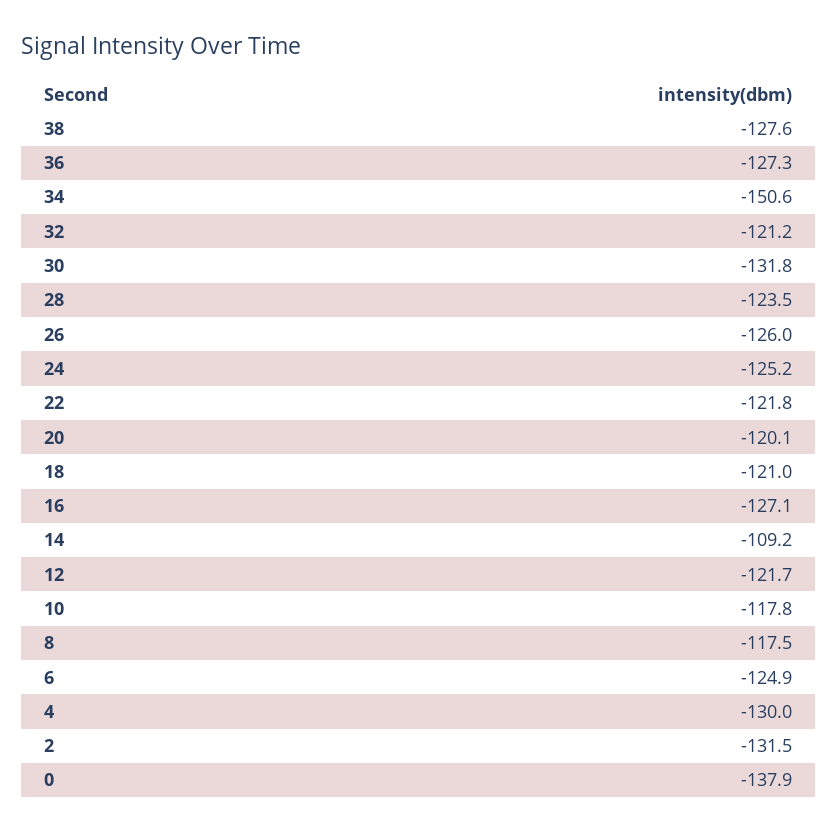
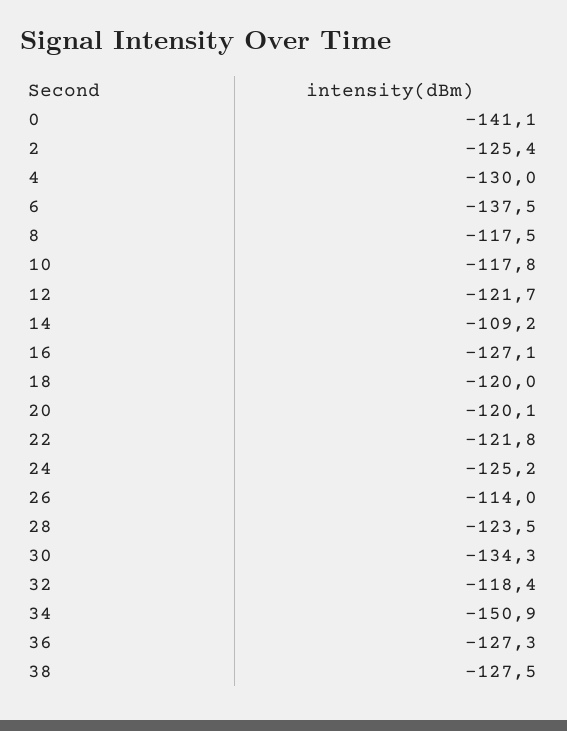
38: -127.6 -> -127.5
34: -150.6 -> -150.9
32: -121.2 -> -118.4
30: -131.8 -> -134.3
26: -126 -> -114
18: -121 -> -120
6: -124.9 -> -137.5
2: -131.5 -> -125.4
0: -137.9 -> -141.1

